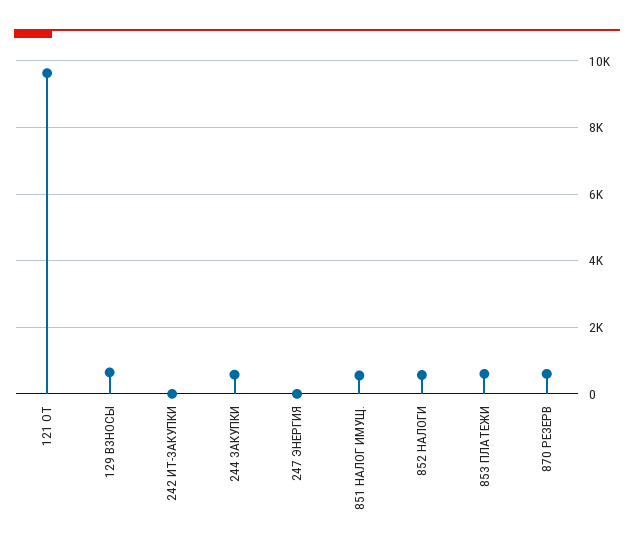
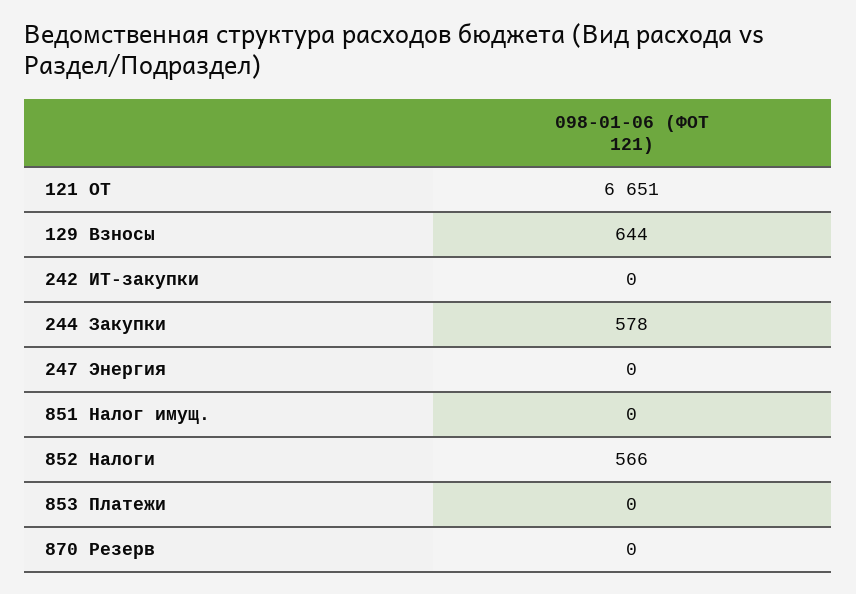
121 ОТ: 9600 -> 6651
851 НАЛОГ ИМУЩ.: 600 -> 0
853 ПЛАТЕЖИ: 600 -> 0
870 РЕЗЕРВ: 600 -> 0

